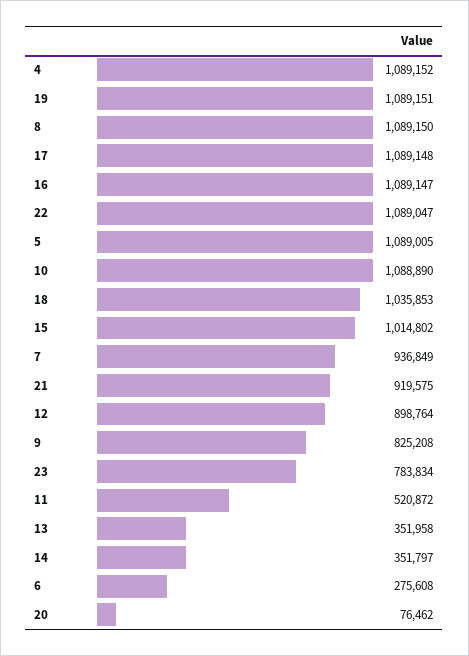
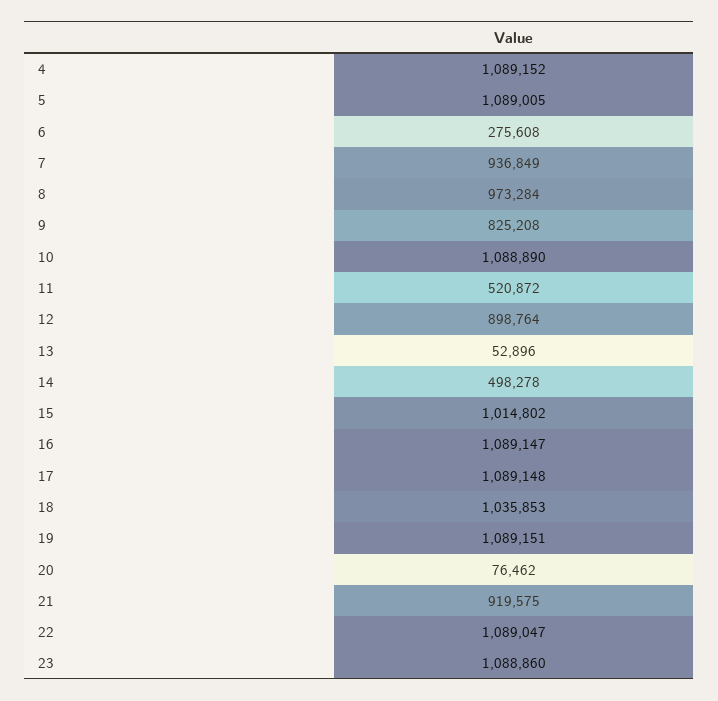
8: 1089150 -> 973284
23: 783834 -> 1088860
13: 351958 -> 52896
14: 351797 -> 498278

